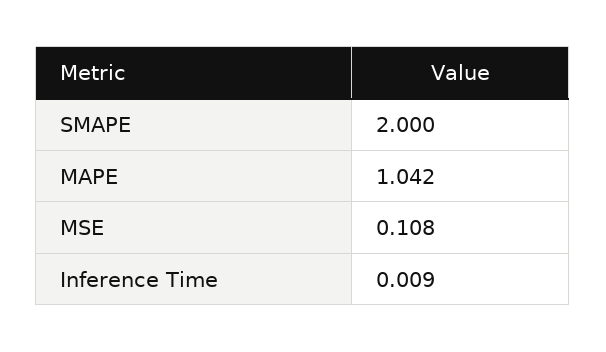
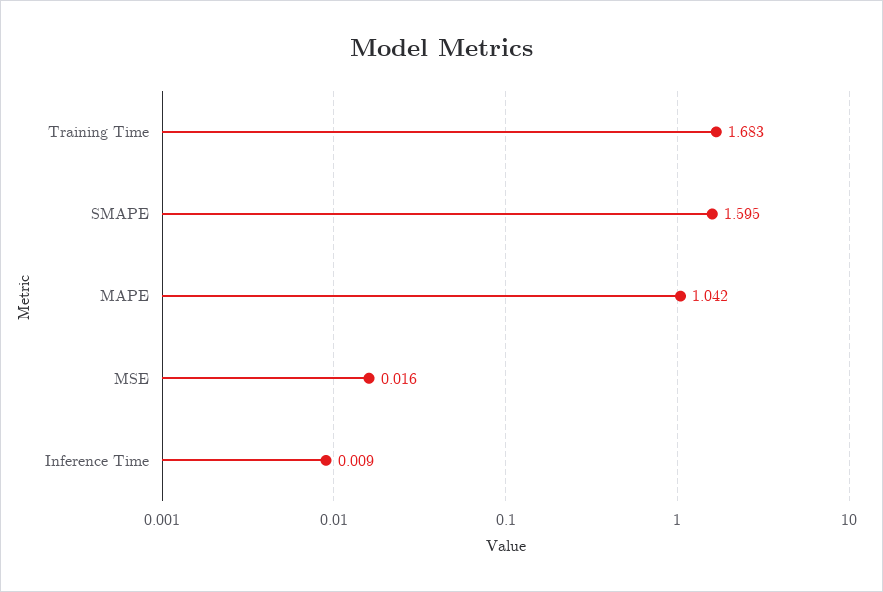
SMAPE: 2 -> 1.595
MSE: 0.108 -> 0.016
Training Time: none -> 1.683

